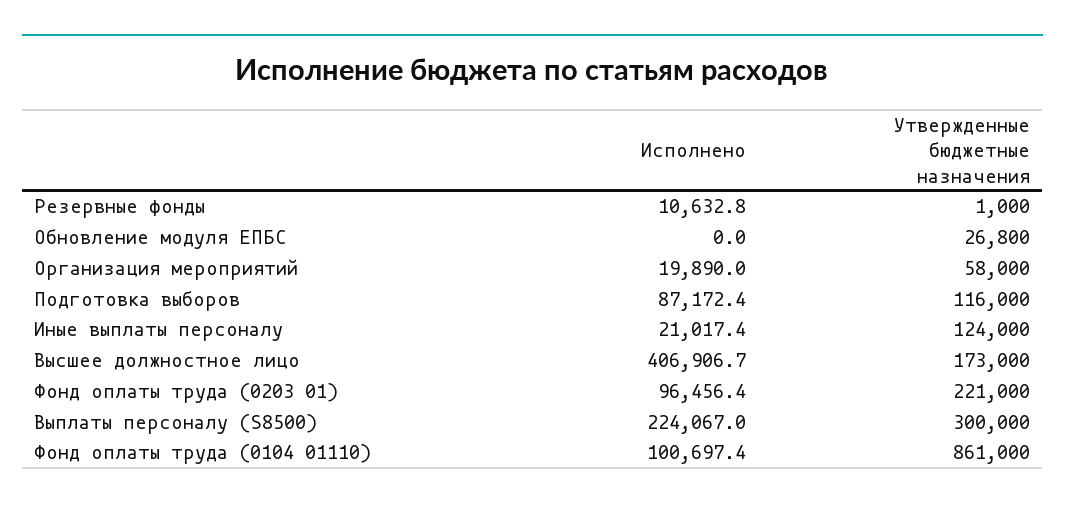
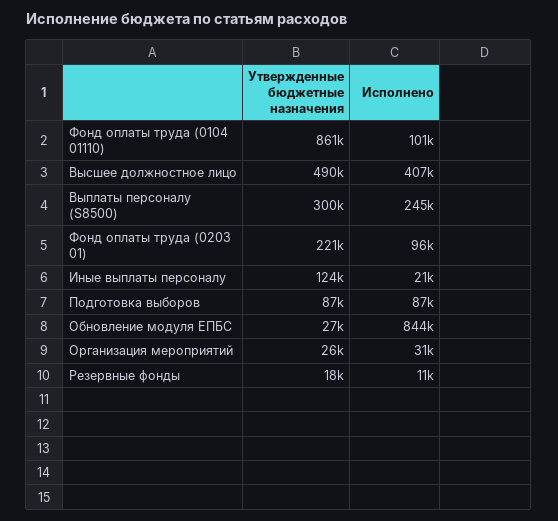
Утвержденные бюджетные назначения, Резервные фонды: 1000 -> 18000
Исполнено, Обновление модуля ЕПБС: 0 -> 844000
Исполнено, Организация мероприятий: 19890 -> 31000
Утвержденные бюджетные назначения, Организация мероприятий: 58000 -> 26000
Утвержденные бюджетные назначения, Подготовка выборов: 116000 -> 87000
Утвержденные бюджетные назначения, Высшее должностное лицо: 173000 -> 490000
Исполнено, Выплаты персоналу (S8500): 224067 -> 245000

